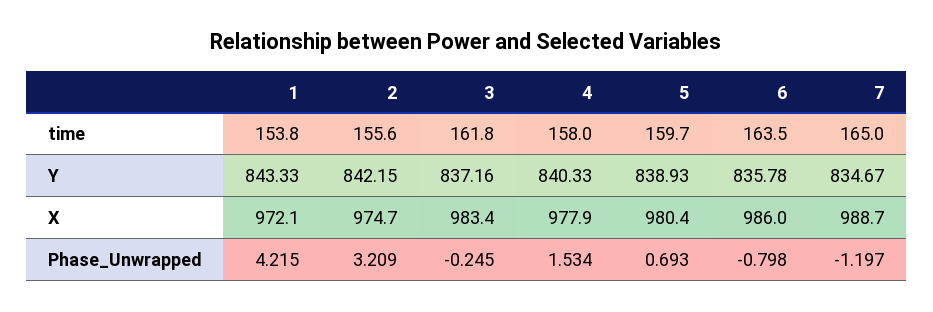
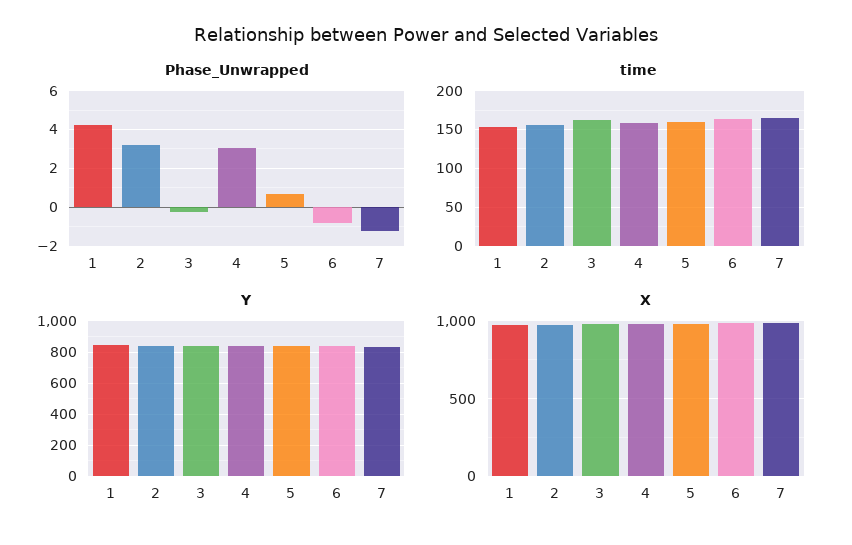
Phase_Unwrapped, 4: 1.534 -> 3

